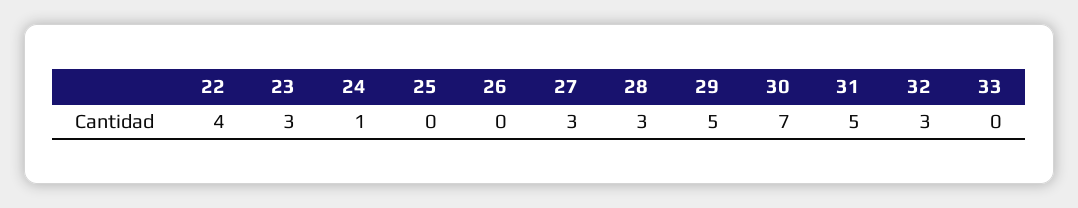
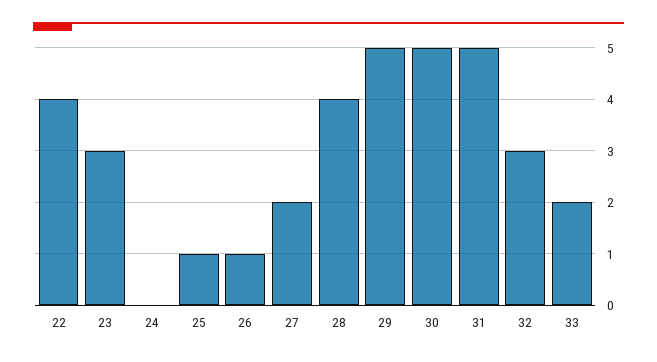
24: 1 -> 0
25: 0 -> 1
26: 0 -> 1
27: 3 -> 2
28: 3 -> 4
30: 7 -> 5
33: 0 -> 2

